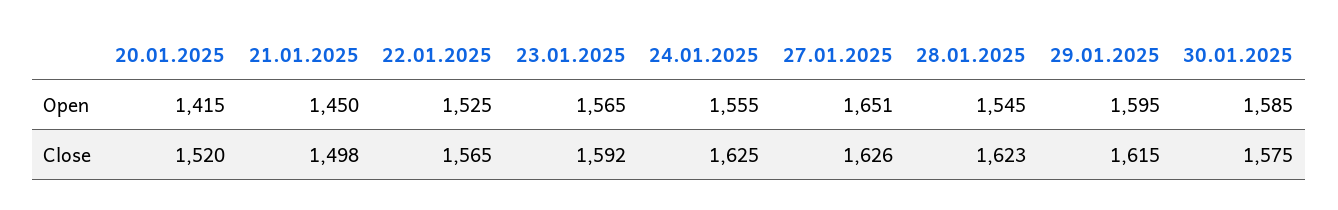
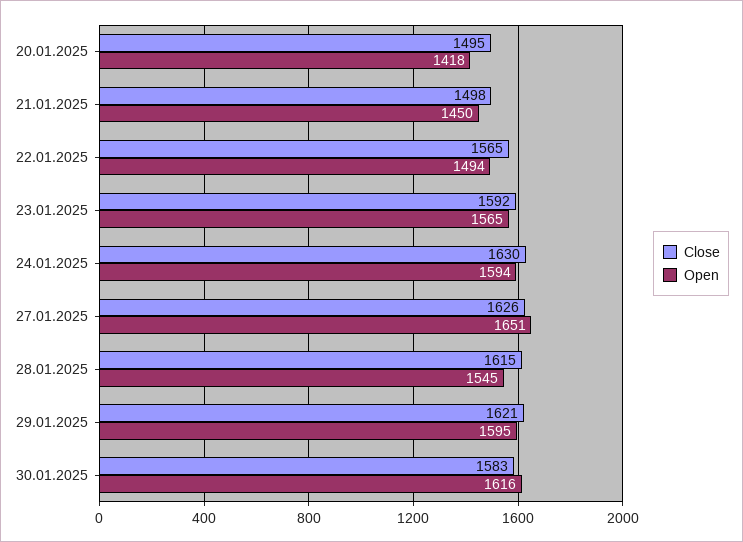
Open, 20.01.2025: 1415 -> 1418
Open, 22.01.2025: 1525 -> 1494
Open, 24.01.2025: 1555 -> 1594
Open, 30.01.2025: 1585 -> 1616
Close, 20.01.2025: 1520 -> 1495
Close, 24.01.2025: 1625 -> 1630
Close, 28.01.2025: 1623 -> 1615
Close, 29.01.2025: 1615 -> 1621
Close, 30.01.2025: 1575 -> 1583

